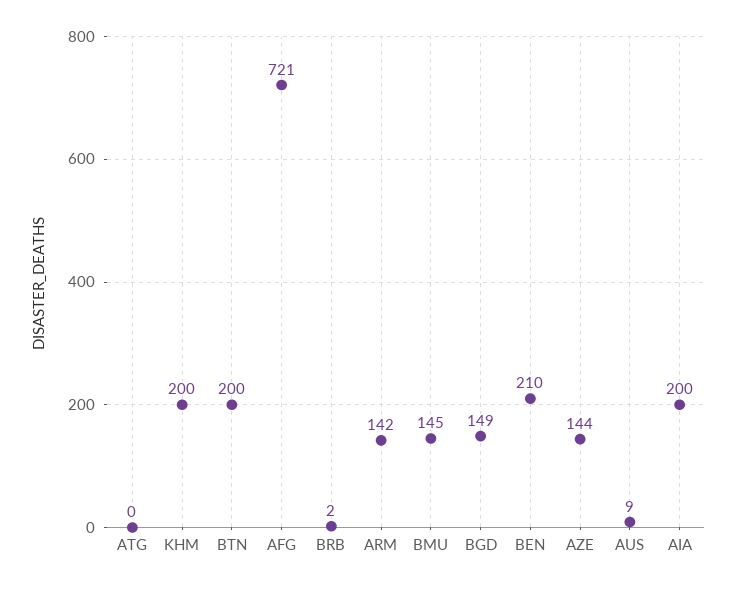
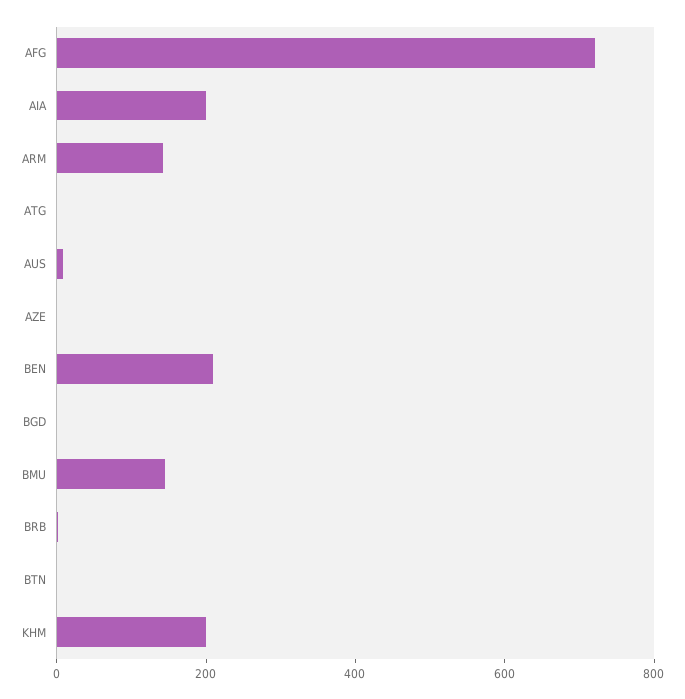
BTN: 200 -> 0
BGD: 149 -> 0
AZE: 144 -> 0

